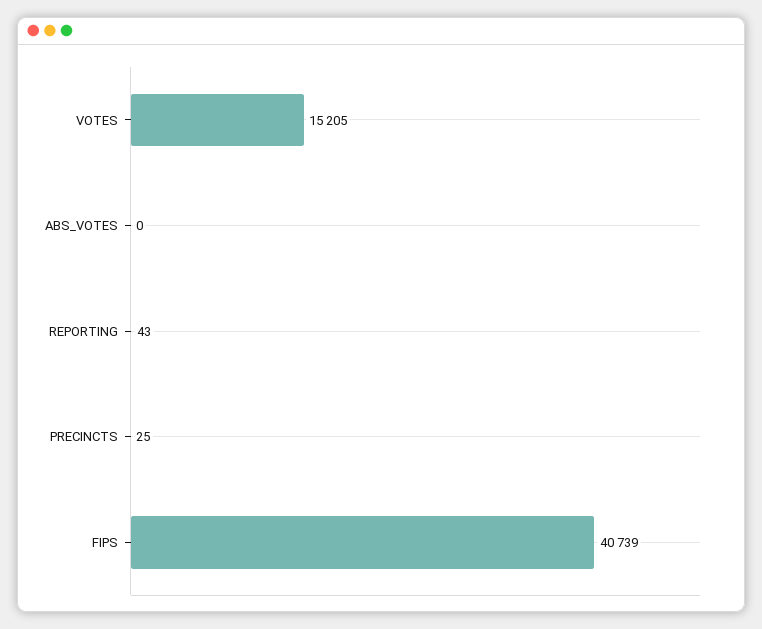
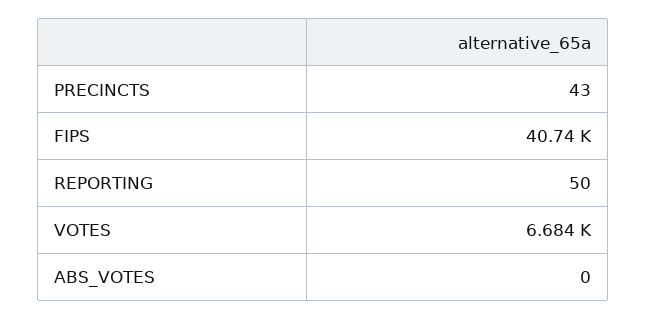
VOTES: 15205 -> 6684
REPORTING: 43 -> 50
PRECINCTS: 25 -> 43

